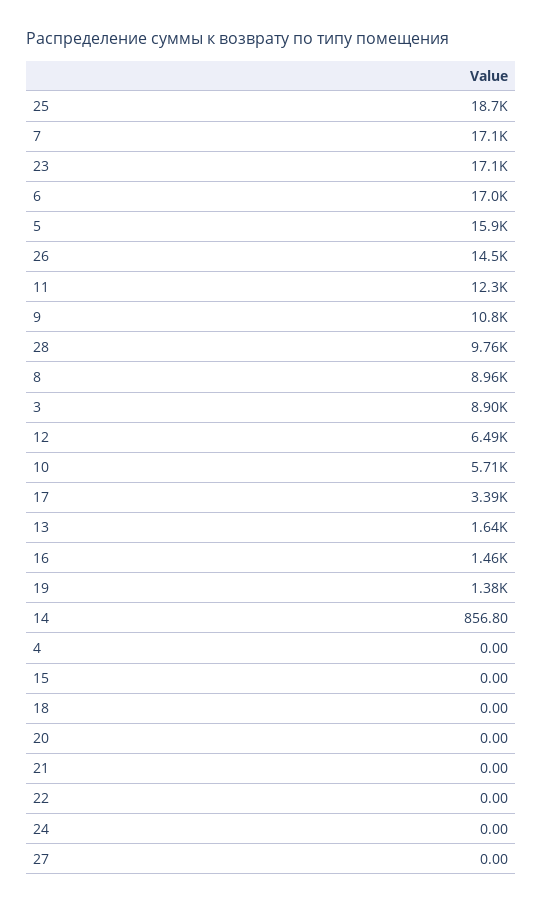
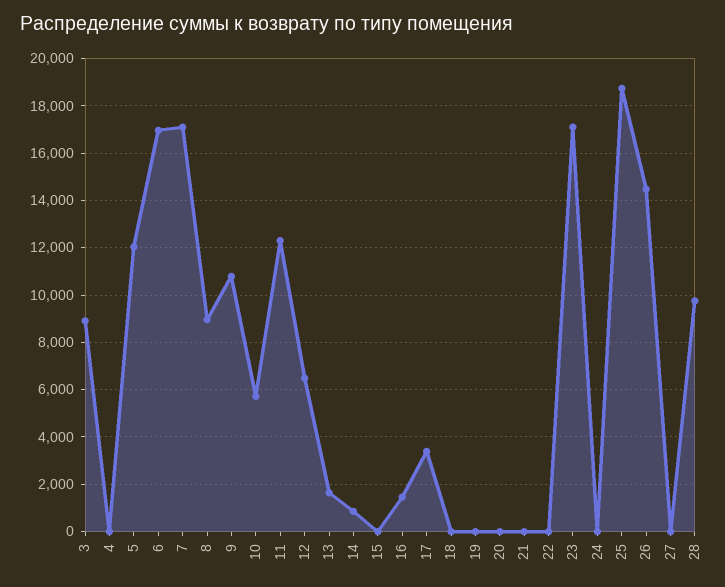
5: 15900 -> 12000
19: 1380 -> 0

